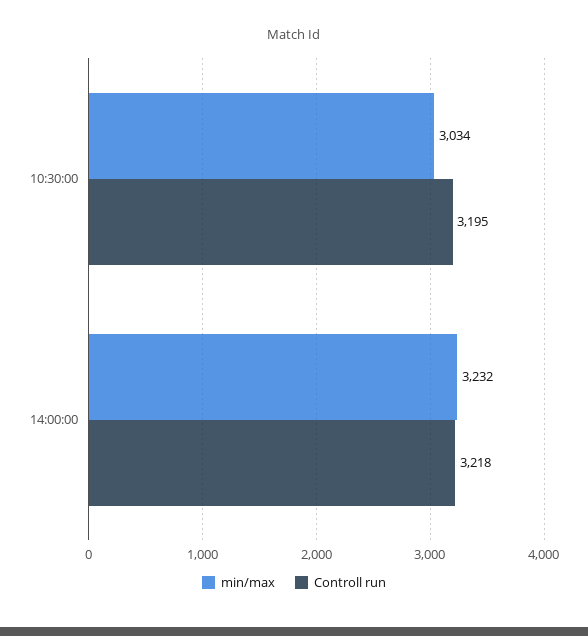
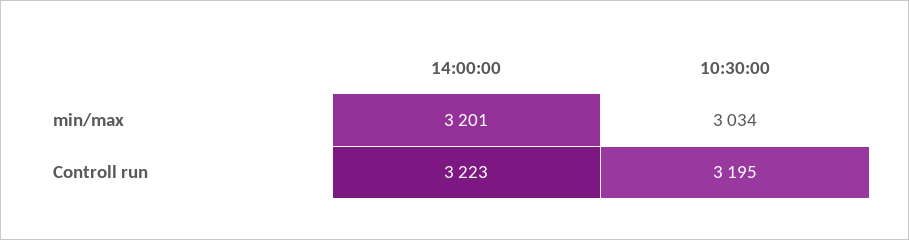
min/max, 14:00:00: 3232 -> 3201
Controll run, 14:00:00: 3218 -> 3223

